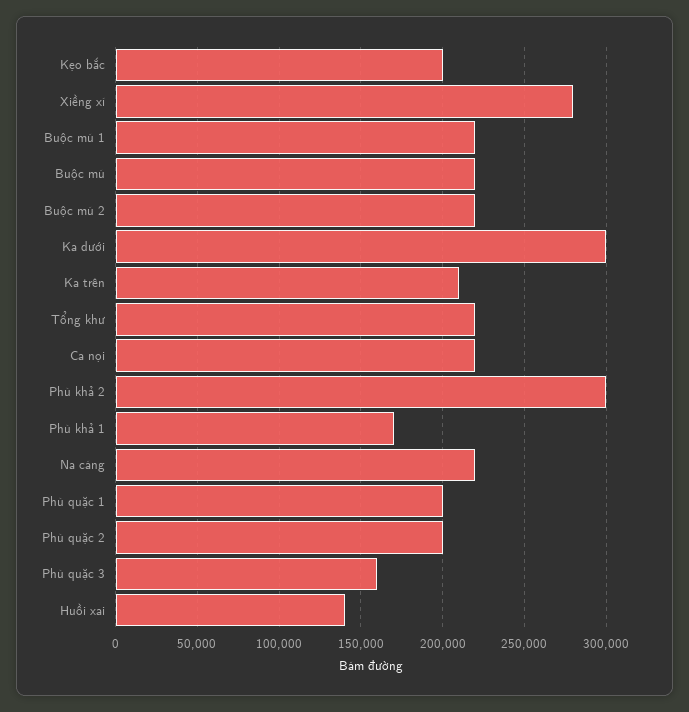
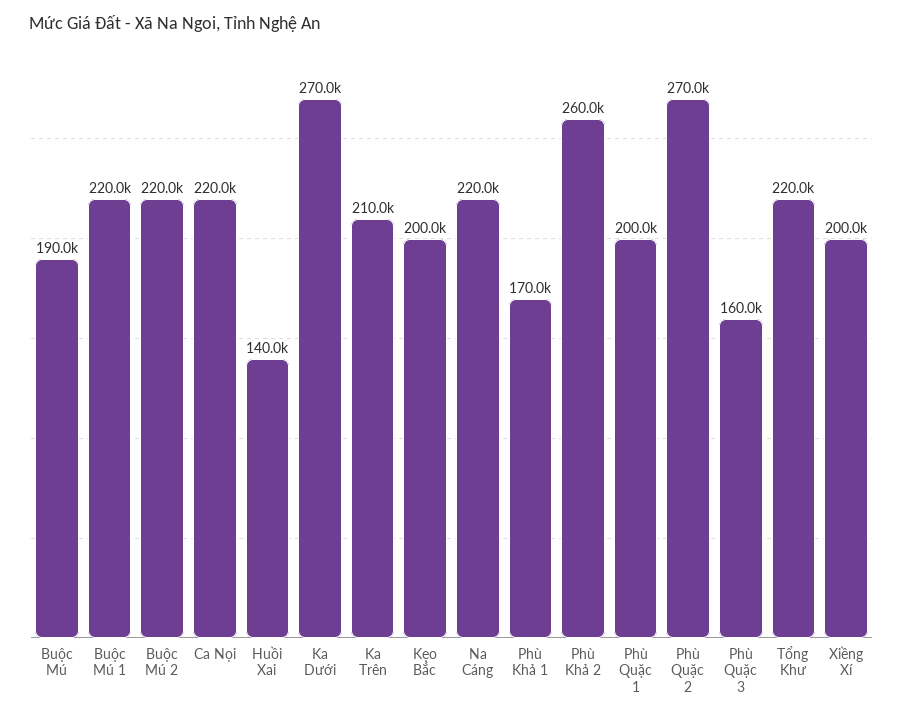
Xiềng xí: 280000 -> 200000
Buộc mú: 220000 -> 190000
Ka dưới: 300000 -> 270000
Phù khả 2: 300000 -> 260000
Phù quặc 2: 200000 -> 270000

